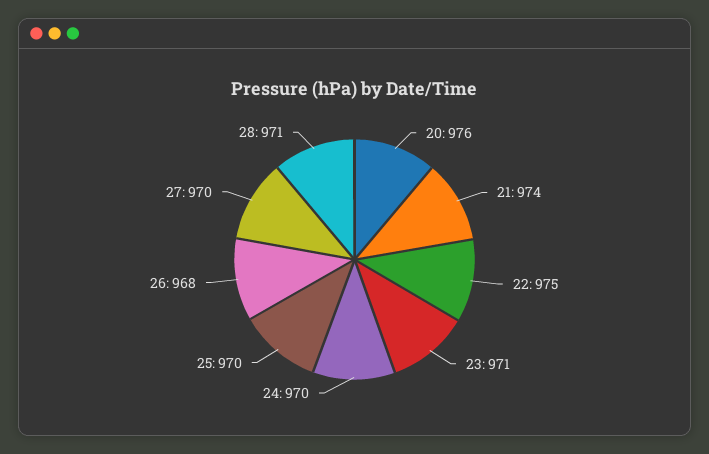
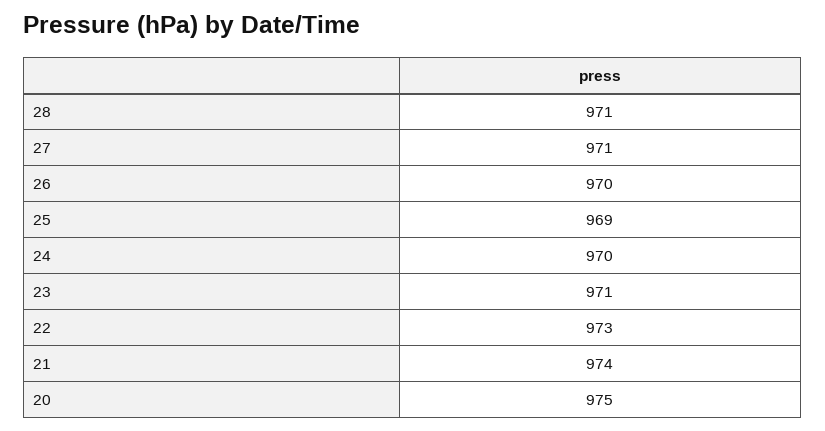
20: 976 -> 975
22: 975 -> 973
25: 970 -> 969
26: 968 -> 970
27: 970 -> 971

